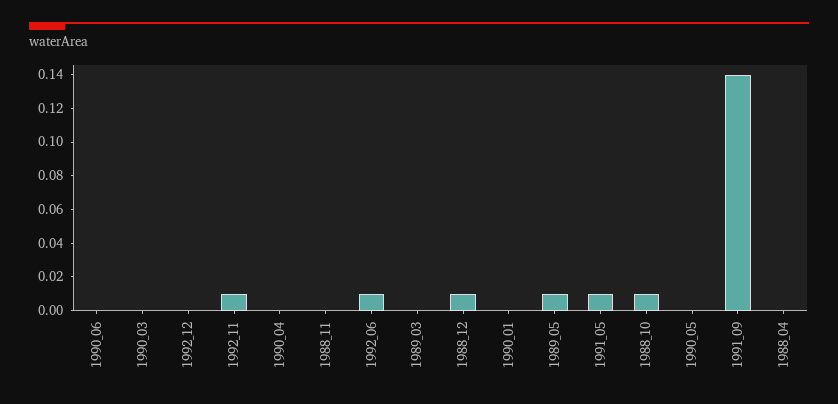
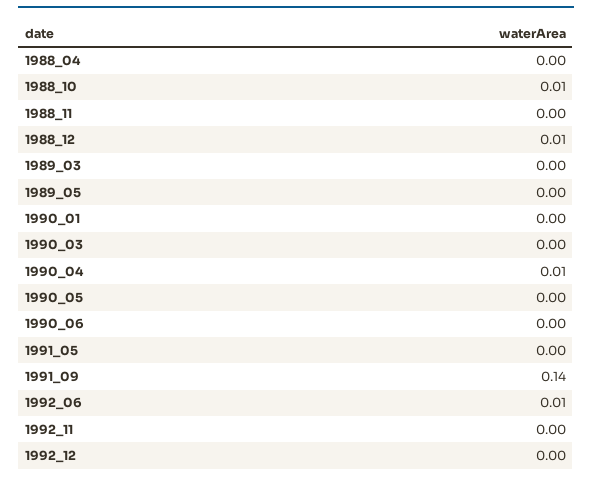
1992_11: 0.01 -> 0
1990_04: 0 -> 0.01
1989_05: 0.01 -> 0
1991_05: 0.01 -> 0

